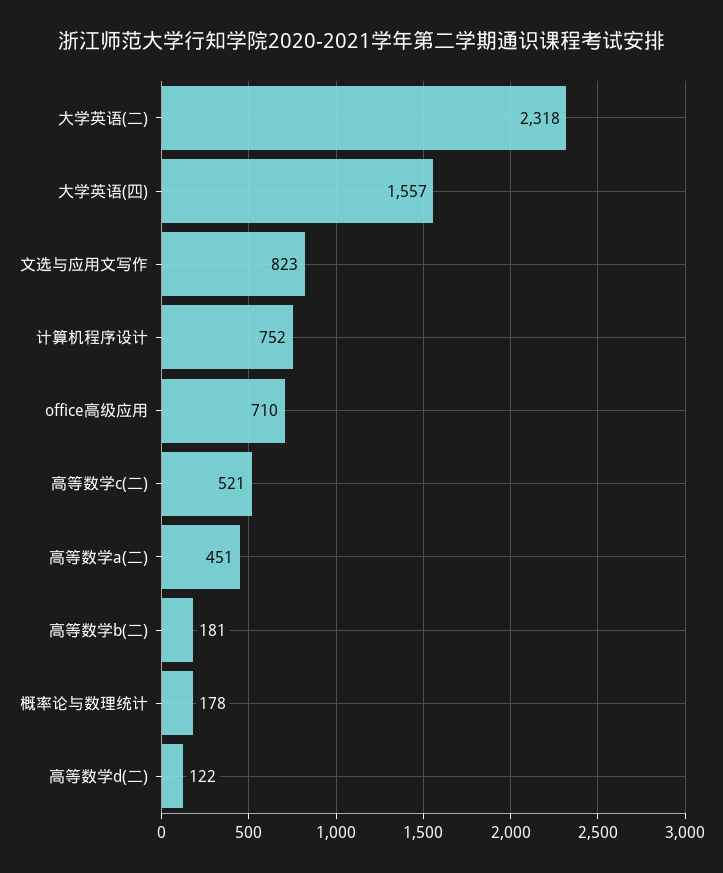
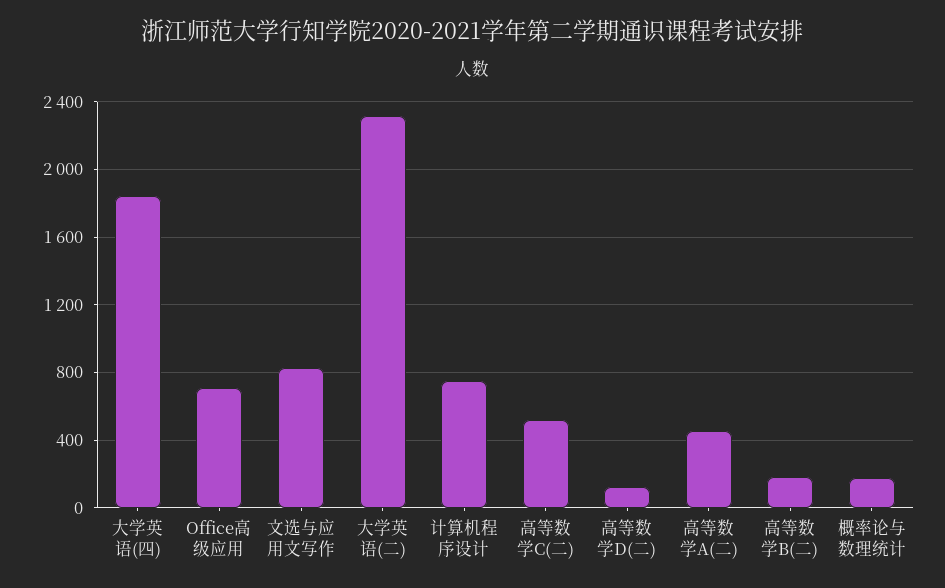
大学英语(四): 1557 -> 1850

